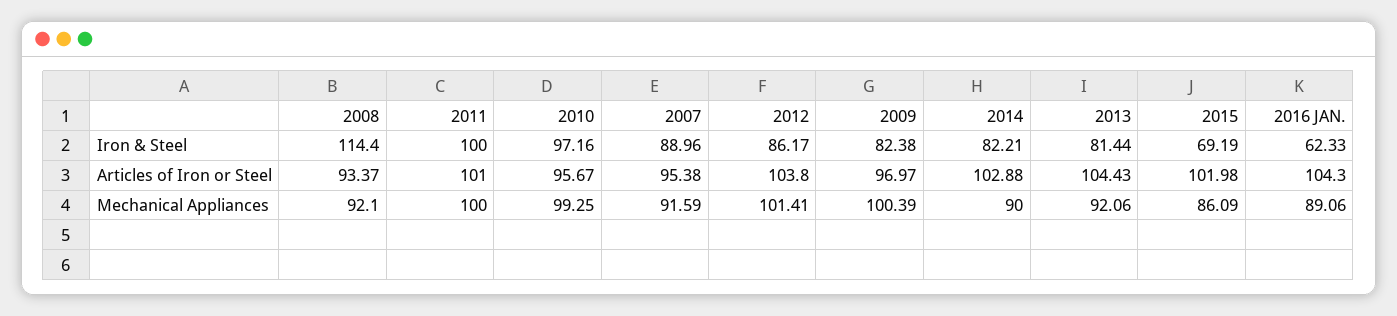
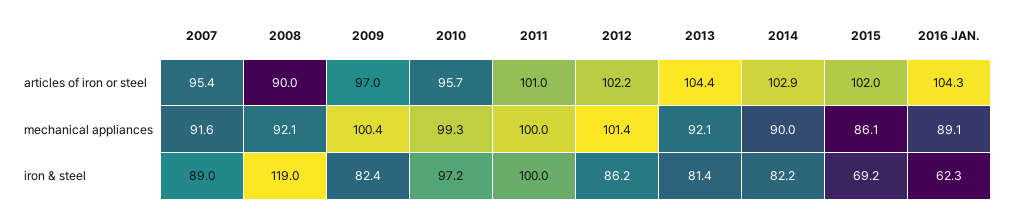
2008, Iron & Steel: 114.4 -> 119
2008, Articles of Iron or Steel: 93.37 -> 90
2012, Articles of Iron or Steel: 103.8 -> 102.2

